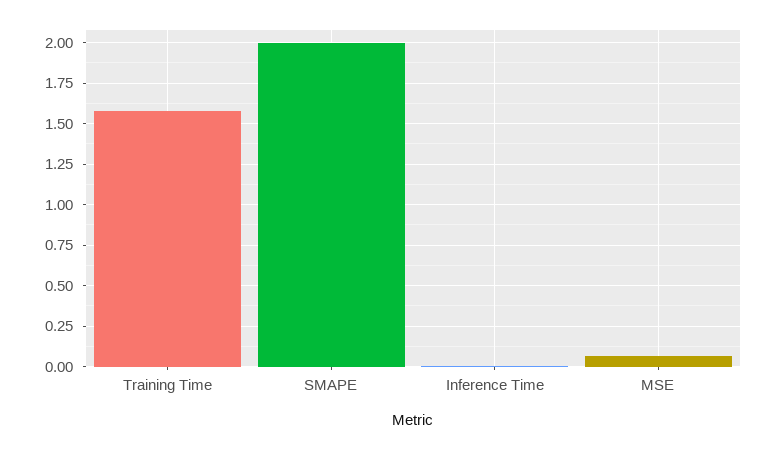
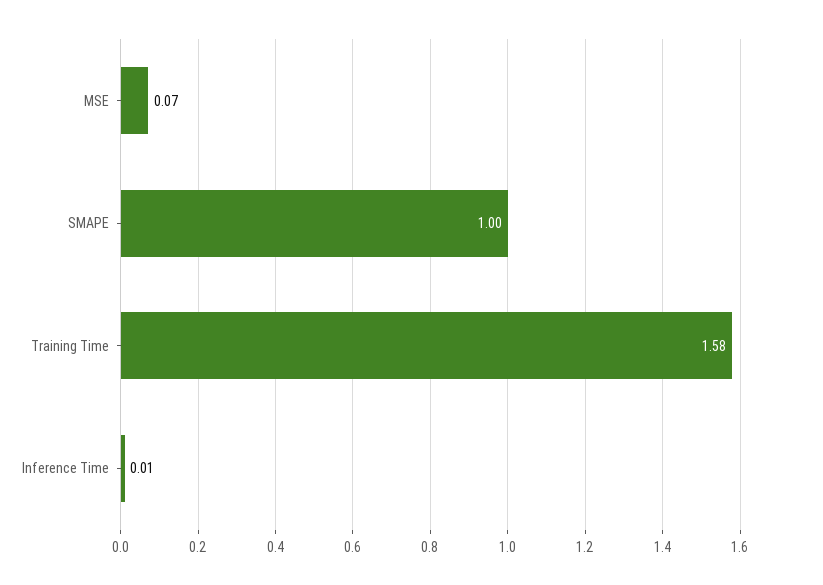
SMAPE: 2 -> 1

